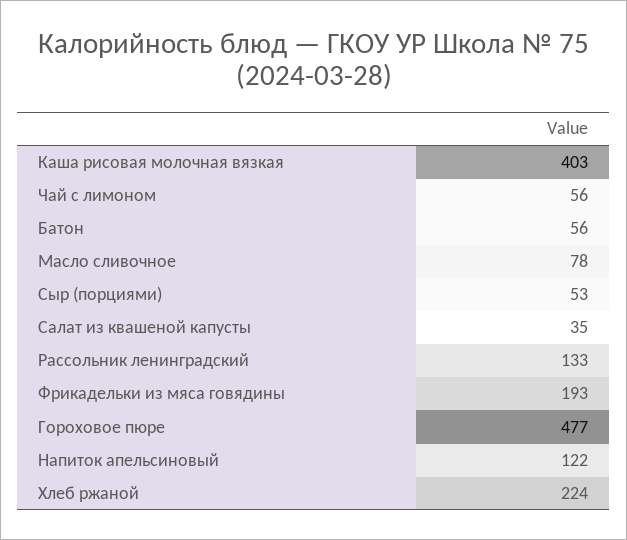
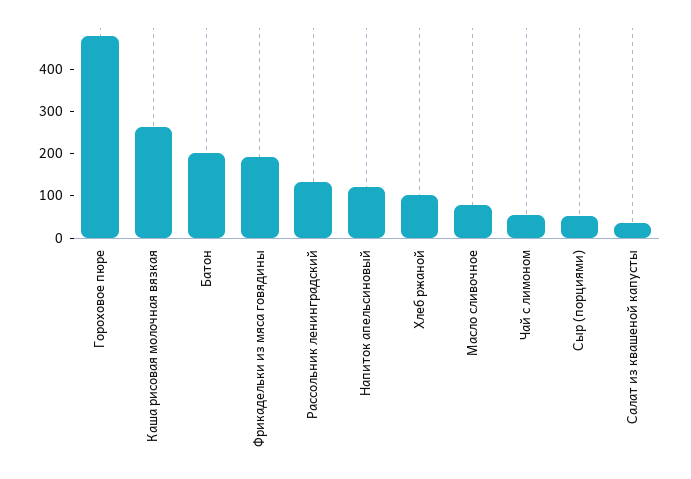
Каша рисовая молочная вязкая: 403 -> 260
Батон: 56 -> 200
Хлеб ржаной: 224 -> 100

